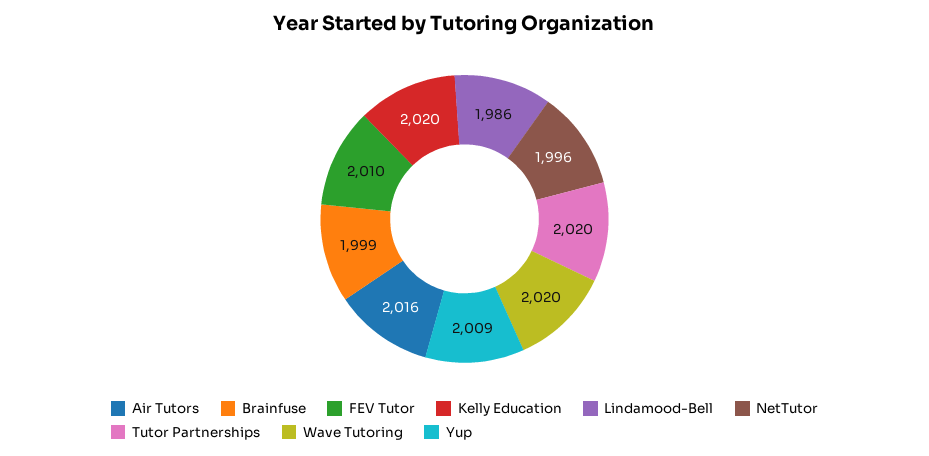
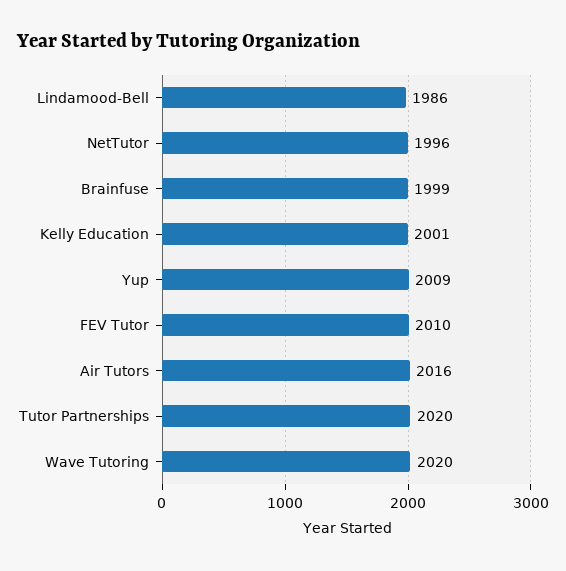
Kelly Education: 2020 -> 2001

